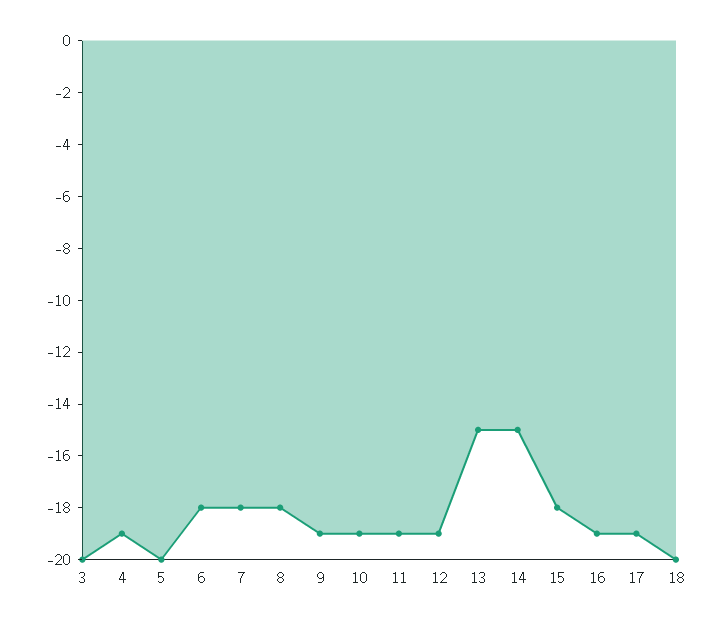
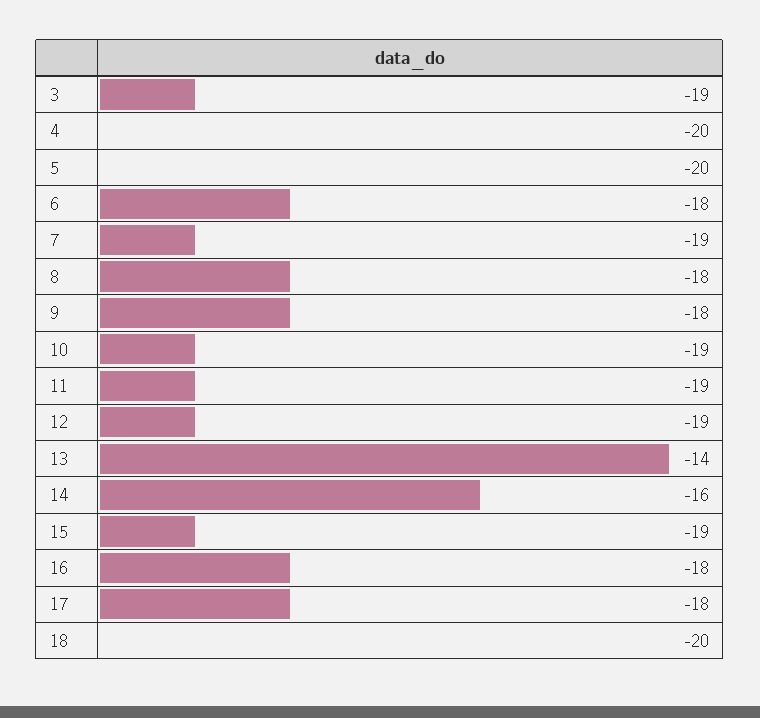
3: -20 -> -19
4: -19 -> -20
7: -18 -> -19
9: -19 -> -18
13: -15 -> -14
14: -15 -> -16
15: -18 -> -19
16: -19 -> -18
17: -19 -> -18

